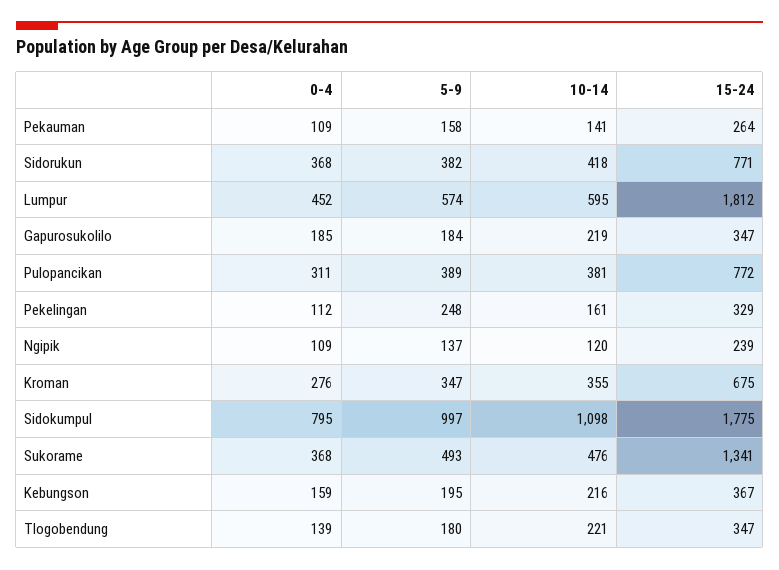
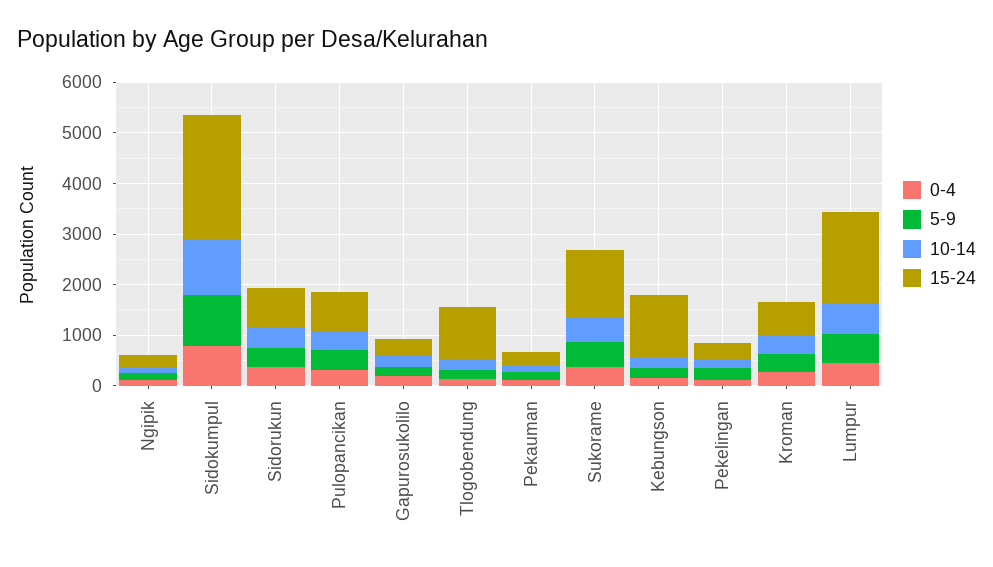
15-24, Sidokumpul: 1775 -> 2400
15-24, Kebungson: 367 -> 1200
15-24, Tlogobendung: 347 -> 1000

